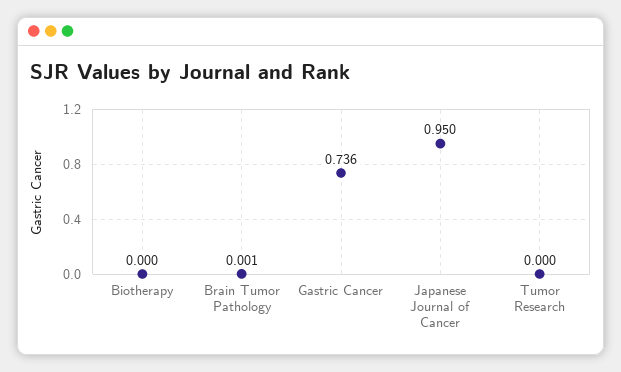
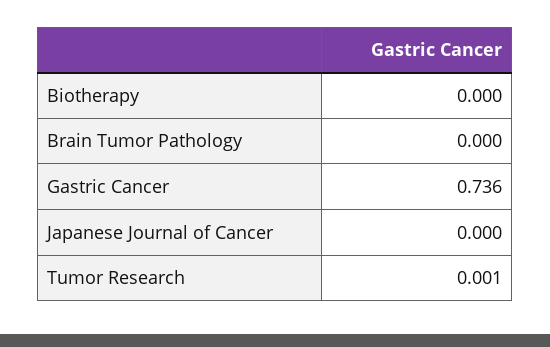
Brain Tumor Pathology: 0.001 -> 0
Japanese Journal of Cancer: 0.95 -> 0
Tumor Research: 0 -> 0.001

